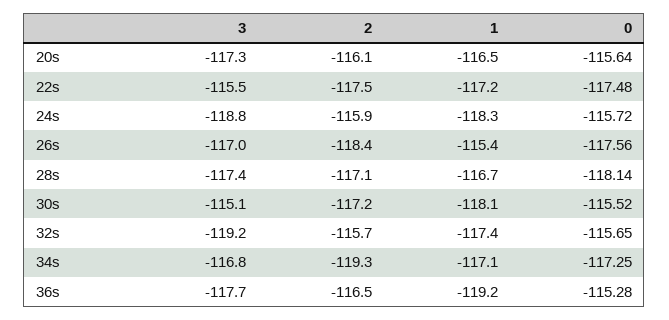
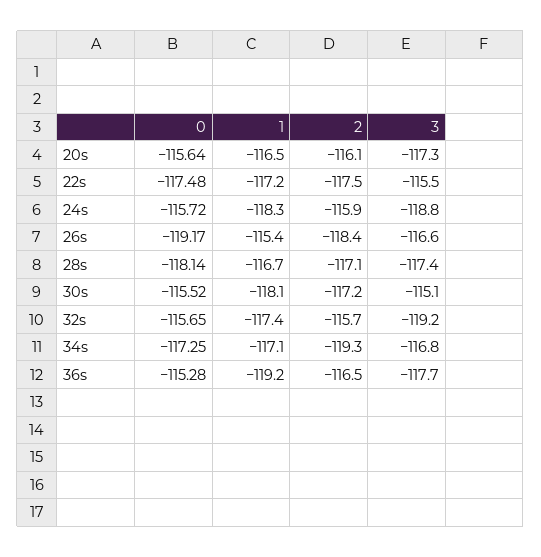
3, 26s: -117 -> -116.6
0, 26s: -117.56 -> -119.17

